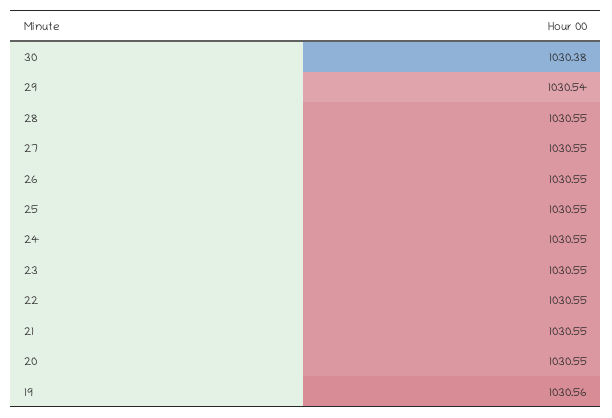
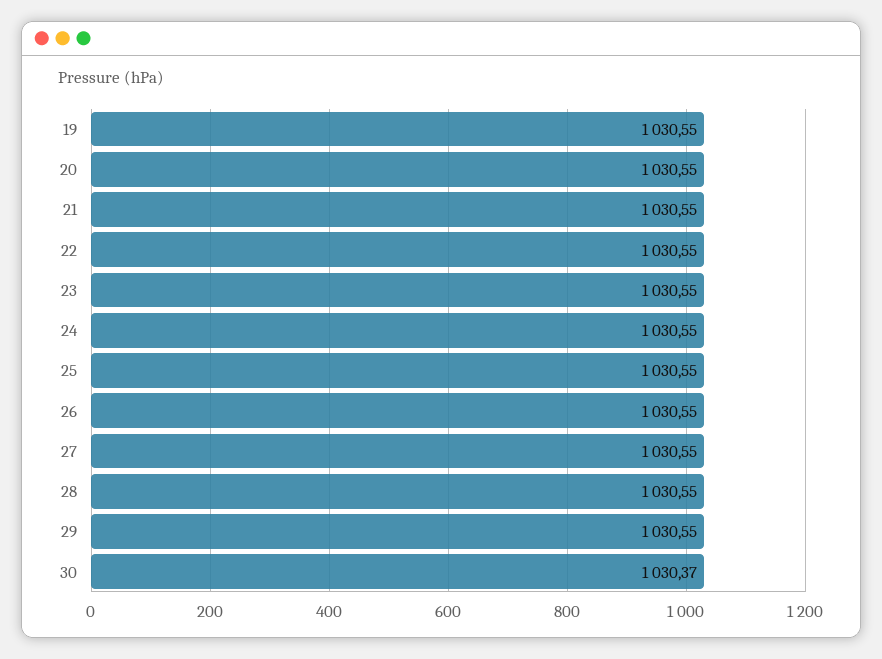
30: 1030.38 -> 1030.37
29: 1030.54 -> 1030.55
19: 1030.56 -> 1030.55

